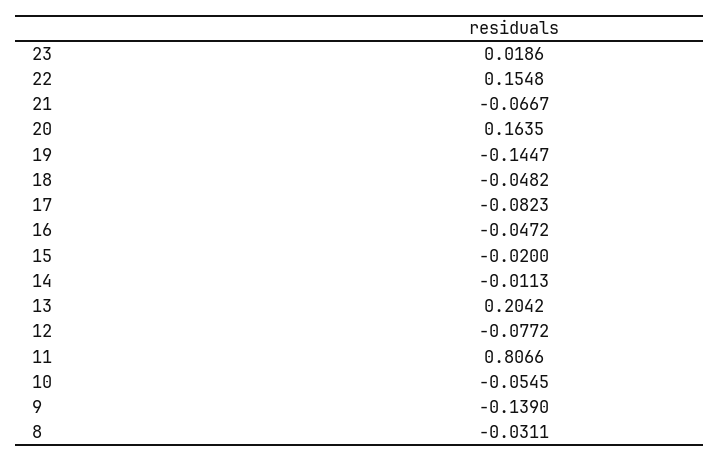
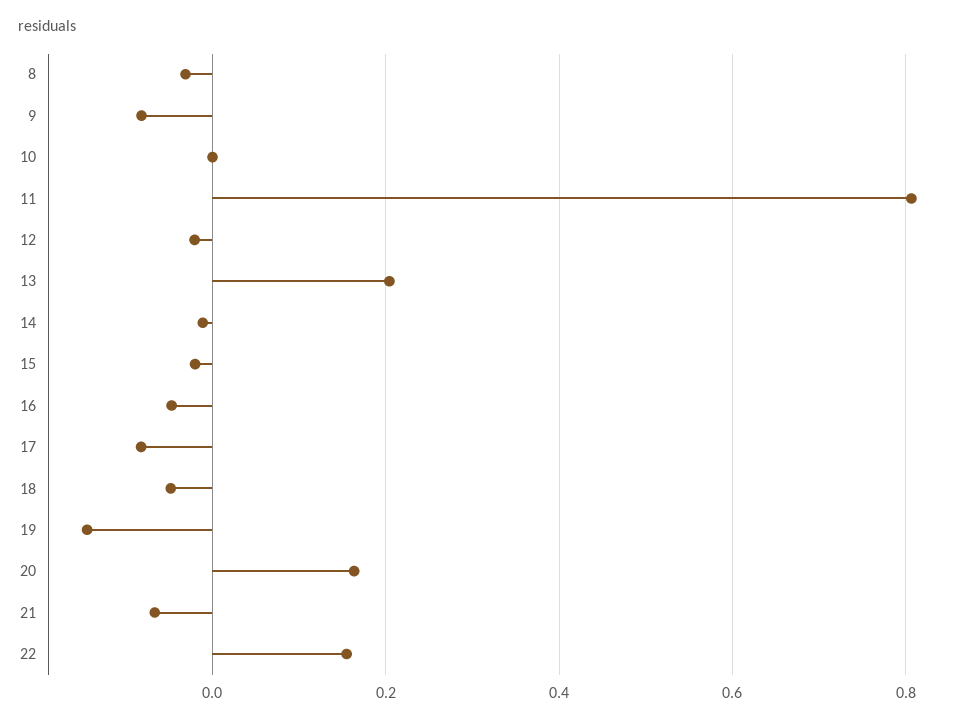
23: 0.0186 -> none
12: -0.0772 -> -0.02
10: -0.0545 -> 0
9: -0.139 -> -0.08

